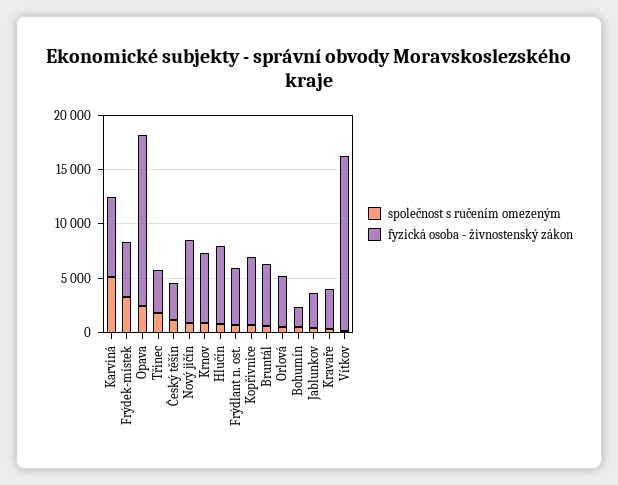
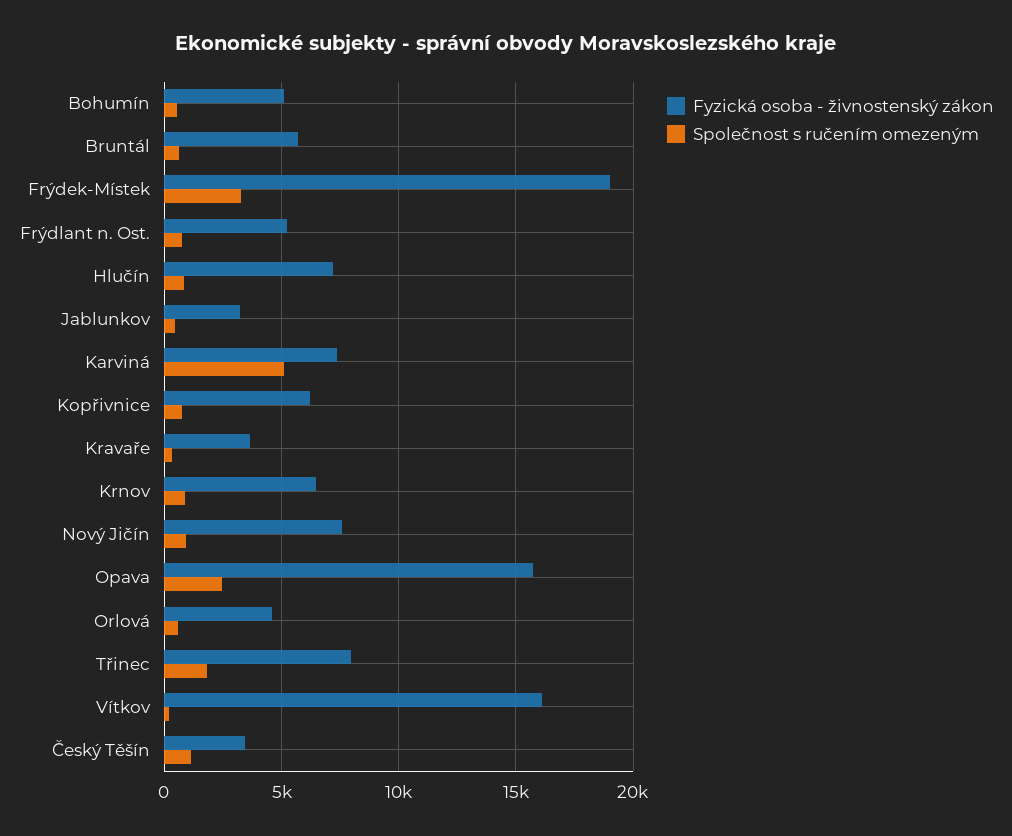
fyzická osoba - živnostenský zákon, Frýdek-místek: 5000 -> 19000
fyzická osoba - živnostenský zákon, Třinec: 4000 -> 8000
fyzická osoba - živnostenský zákon, Bohumín: 2000 -> 5000

